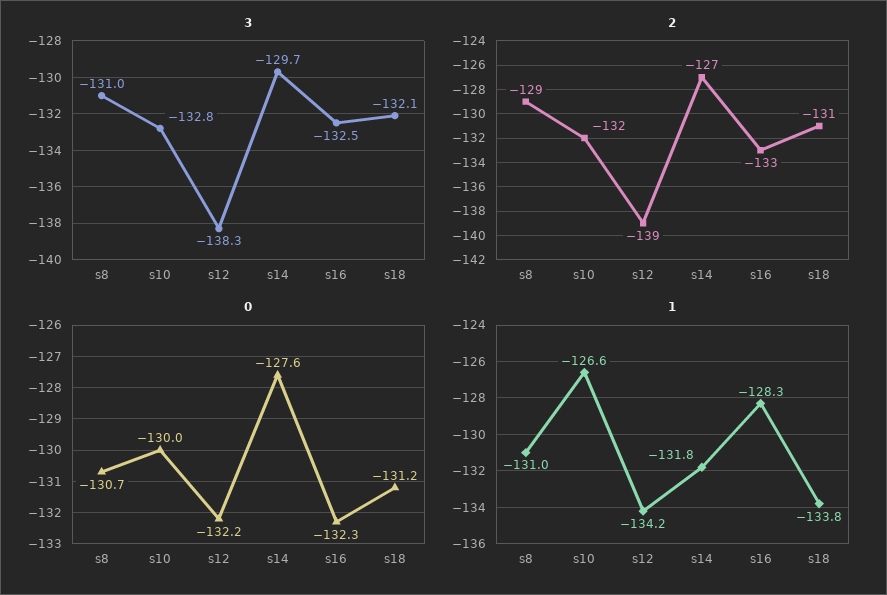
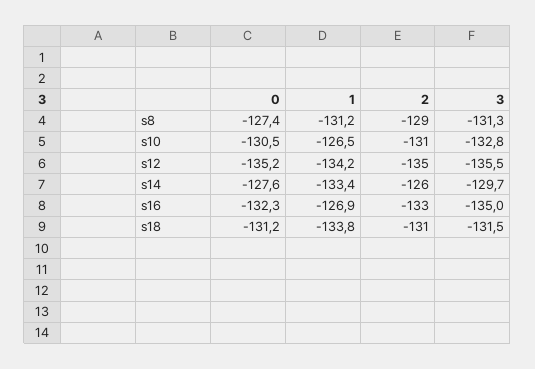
3, s8: -131 -> -131.3
3, s12: -138.3 -> -135.5
3, s16: -132.5 -> -135
3, s18: -132.1 -> -131.5
2, s10: -132 -> -131
2, s12: -139 -> -135
2, s14: -127 -> -126
0, s8: -130.7 -> -127.4
0, s10: -130 -> -130.5
0, s12: -132.2 -> -135.2
1, s8: -131 -> -131.2
1, s10: -126.6 -> -126.5
1, s14: -131.8 -> -133.4
1, s16: -128.3 -> -126.9

